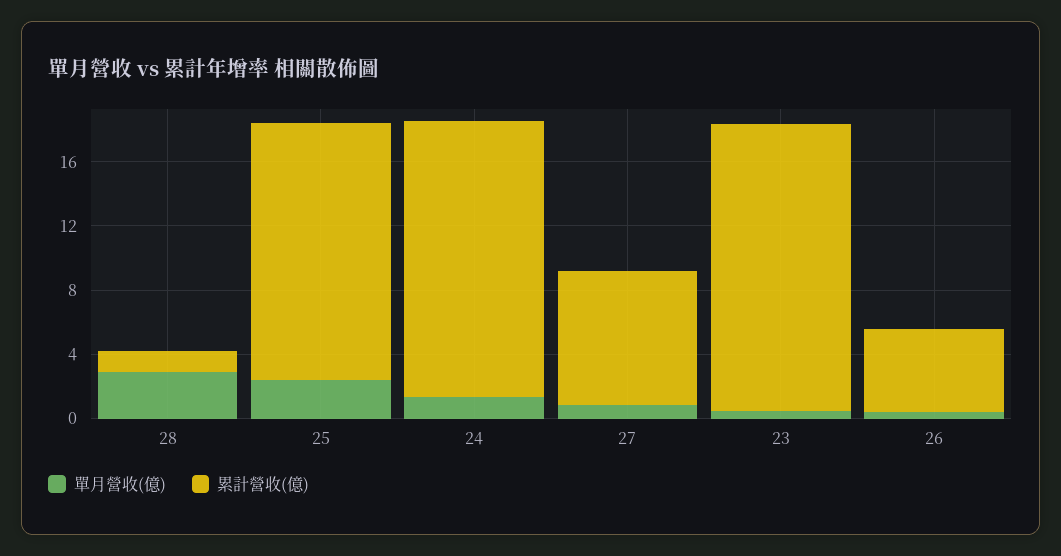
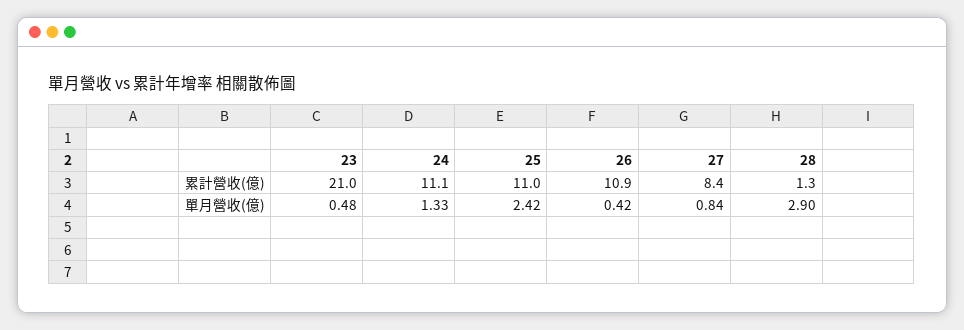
累計營收(億), 25: 16 -> 11
累計營收(億), 24: 17 -> 11.1
累計營收(億), 23: 18 -> 21
累計營收(億), 26: 5 -> 10.9

